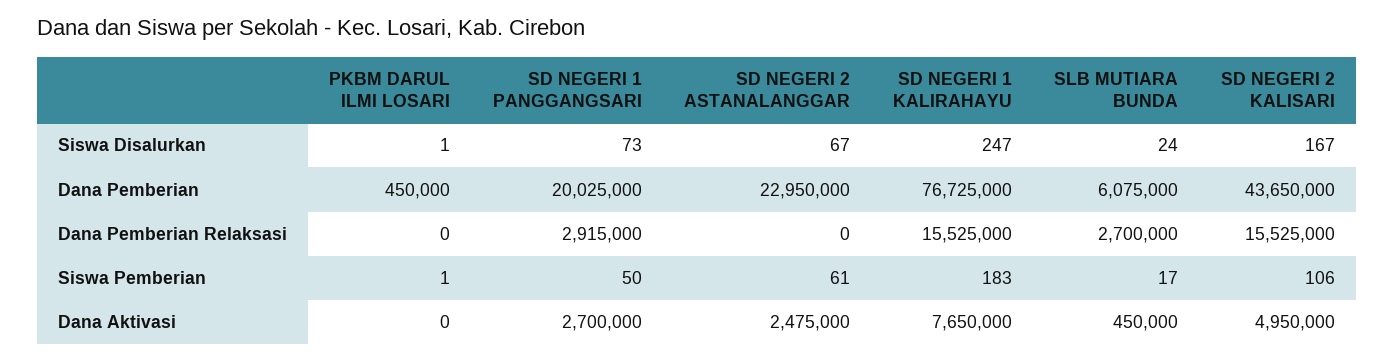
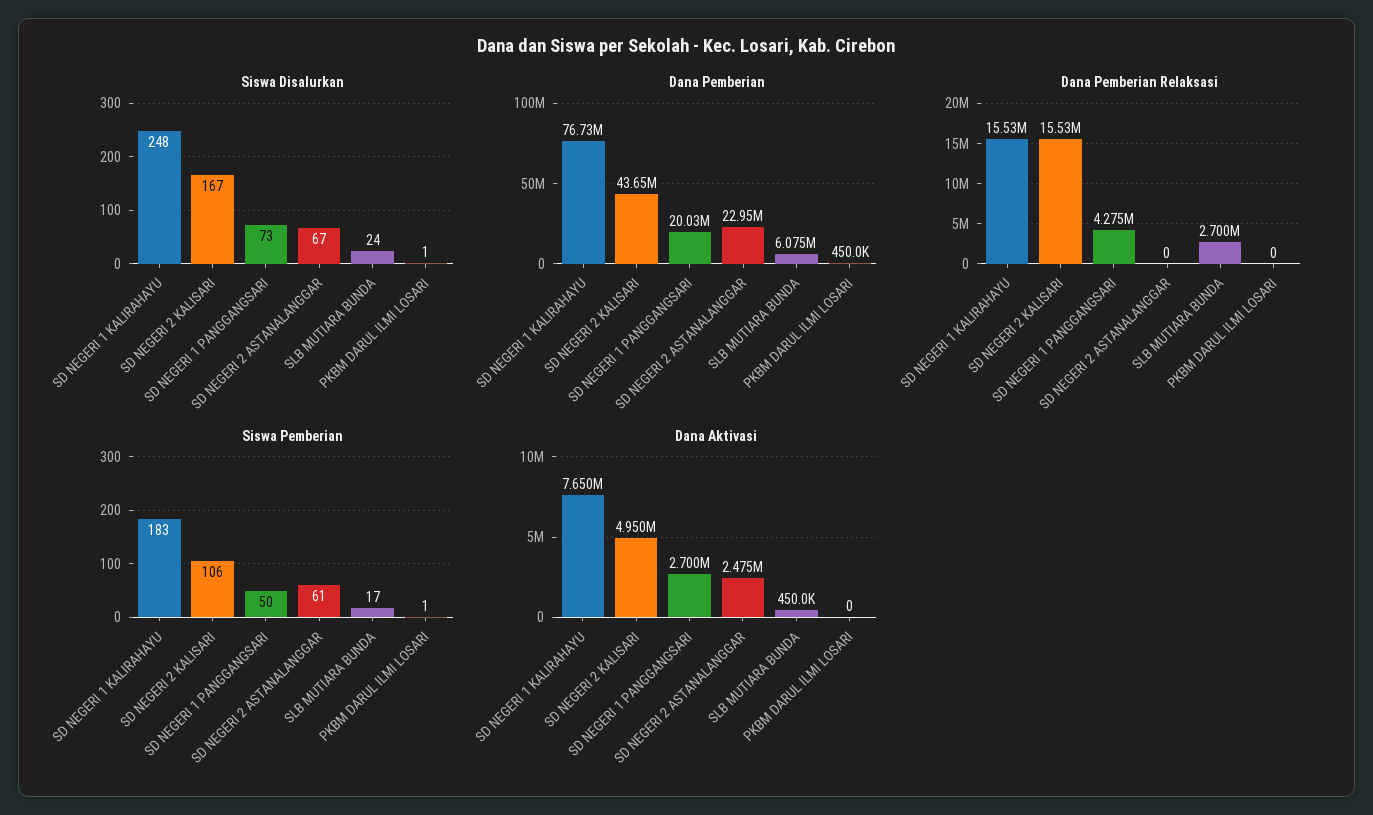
Siswa Disalurkan, SD NEGERI 1 KALIRAHAYU: 247 -> 248
Dana Pemberian Relaksasi, SD NEGERI 1 PANGGANGSARI: 2915000 -> 4275000

